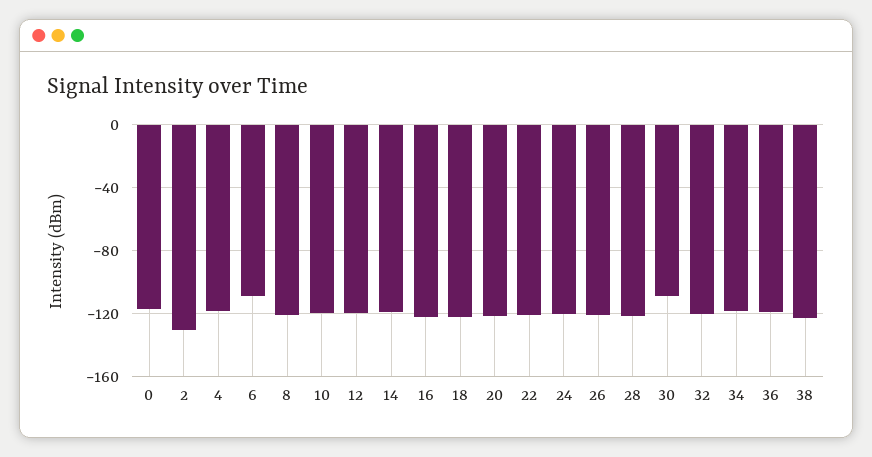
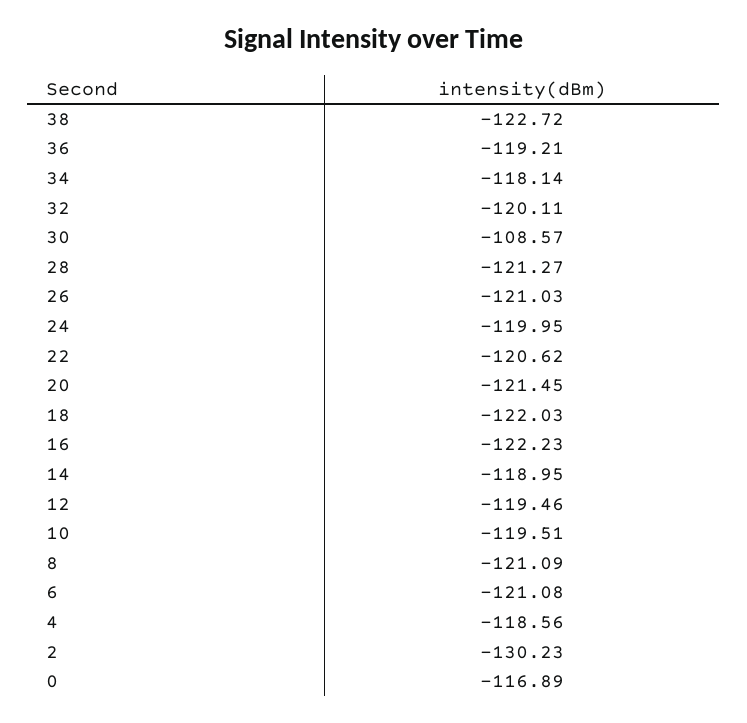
6: -110 -> -121.08

